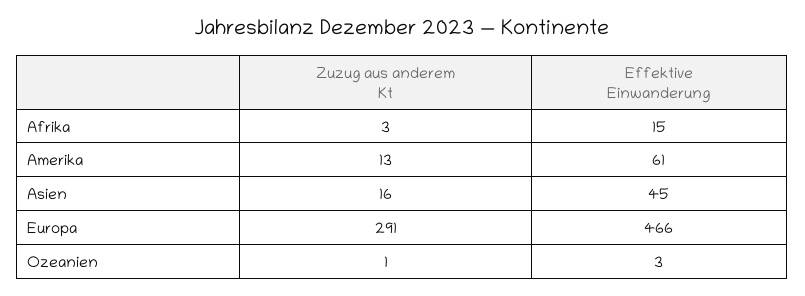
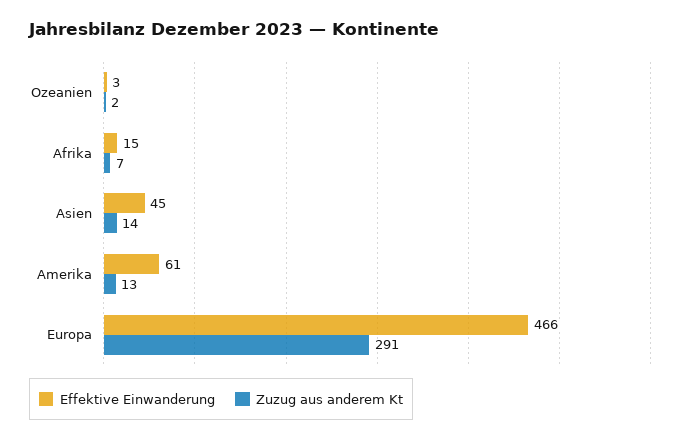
Zuzug aus anderem Kt, Afrika: 3 -> 7
Zuzug aus anderem Kt, Asien: 16 -> 14
Zuzug aus anderem Kt, Ozeanien: 1 -> 2

